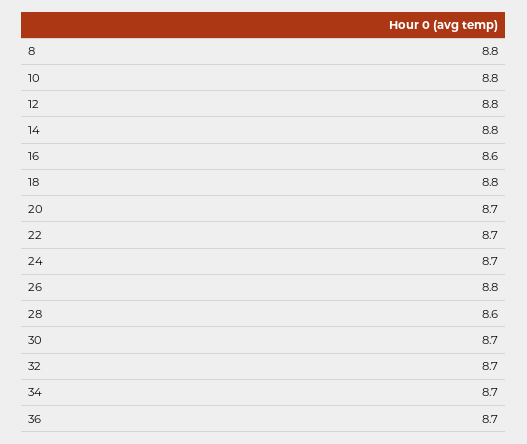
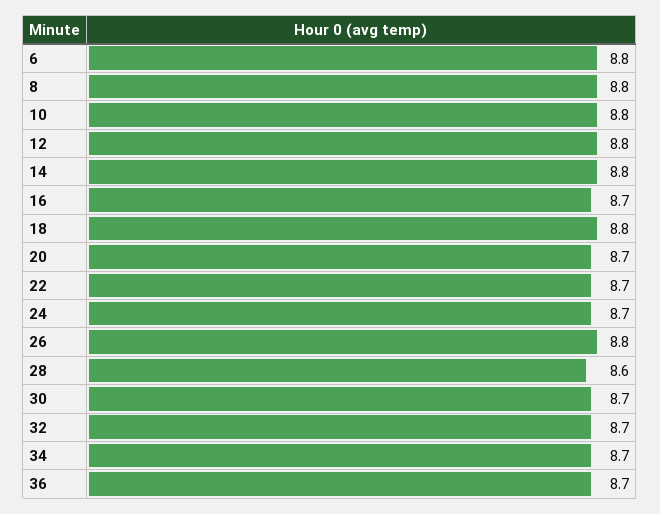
16: 8.6 -> 8.7
6: none -> 8.8

